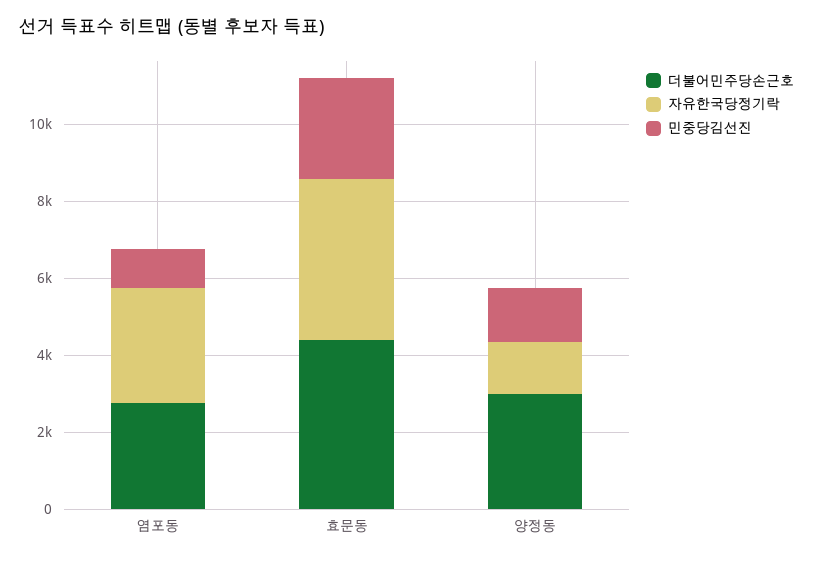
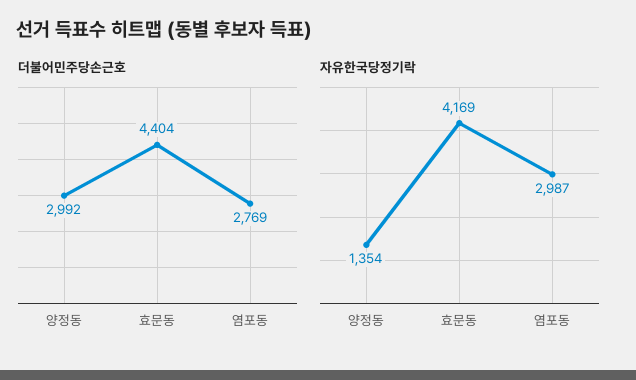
민중당김선진, 염포동: 1000 -> none
민중당김선진, 효문동: 2500 -> none
민중당김선진, 양정동: 1500 -> none

